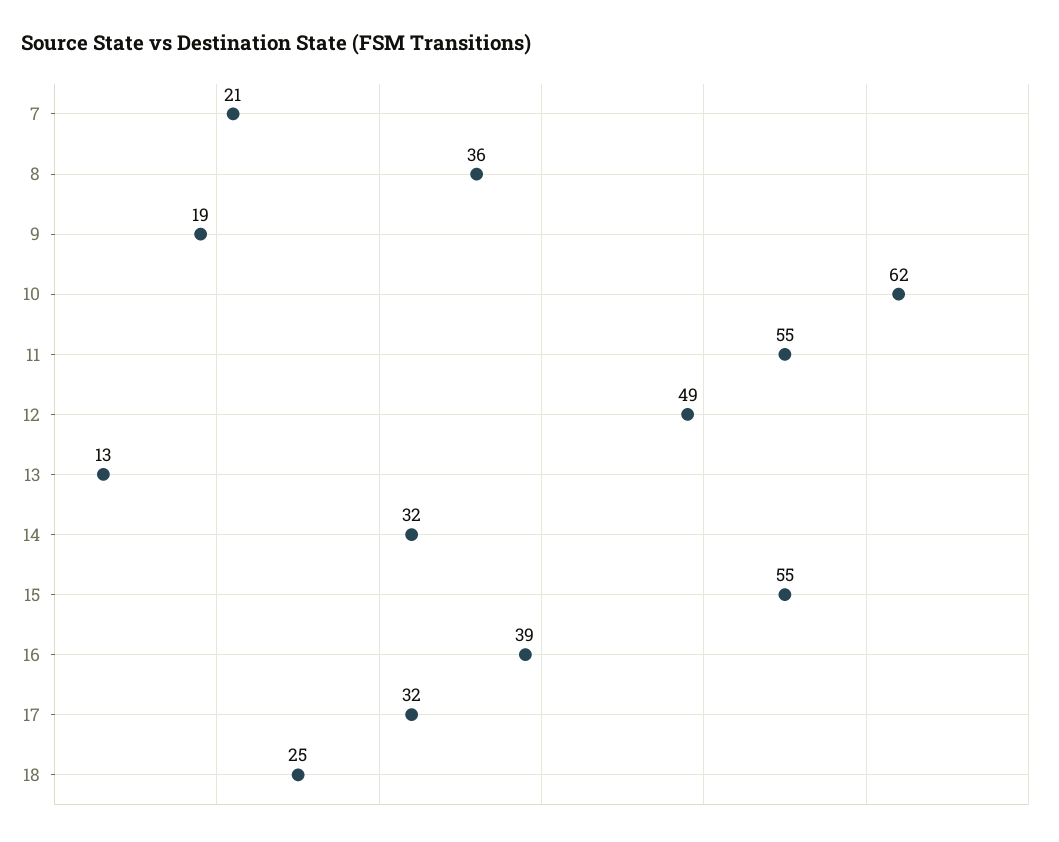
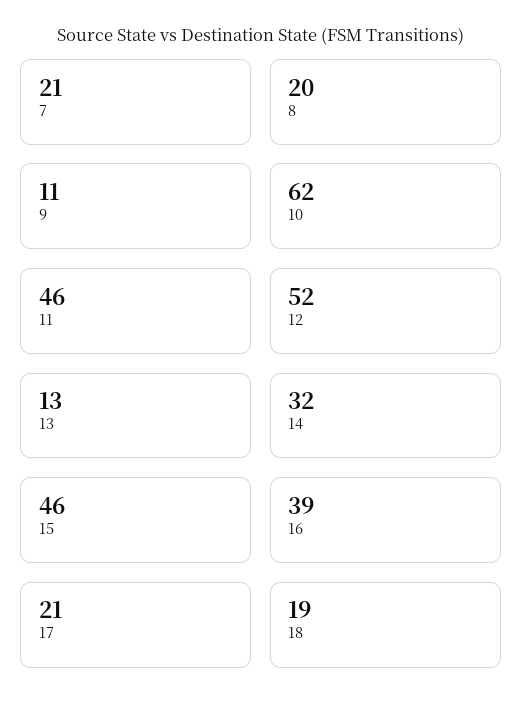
8: 36 -> 20
9: 19 -> 11
11: 55 -> 46
12: 49 -> 52
15: 55 -> 46
17: 32 -> 21
18: 25 -> 19

